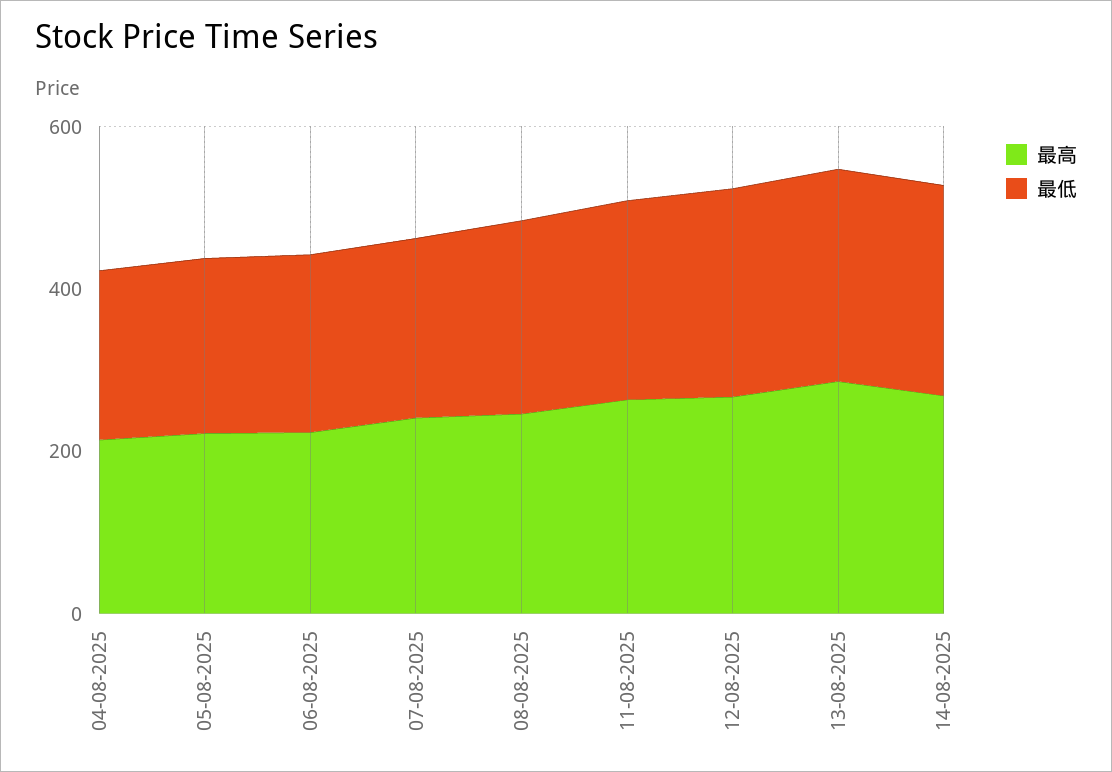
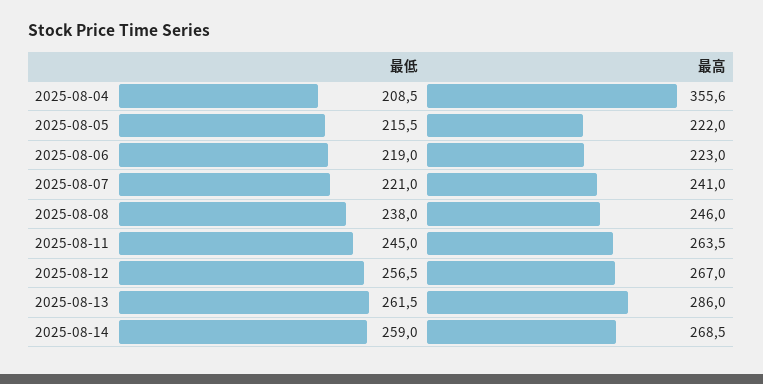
最高, 04-08-2025: 200 -> 355.6

